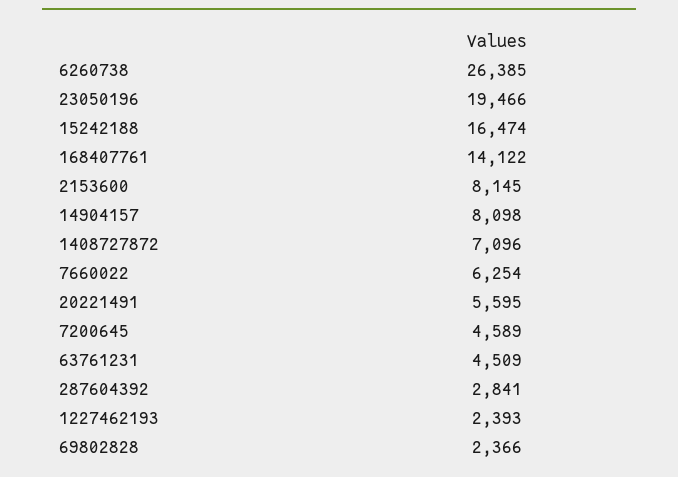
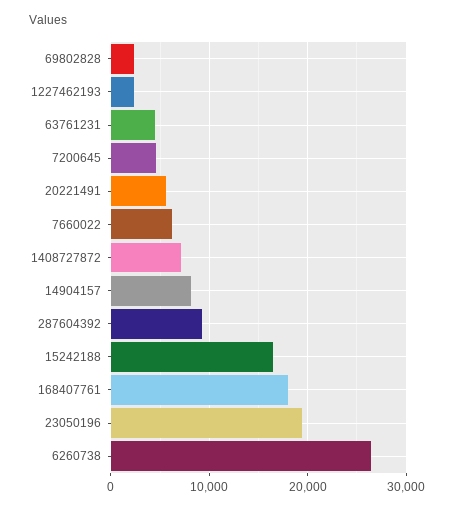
168407761: 14122 -> 18000
2153600: 8145 -> none
287604392: 2841 -> 9000

